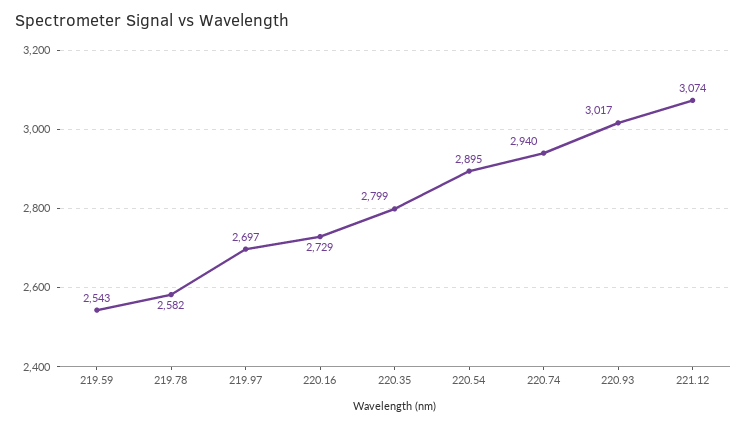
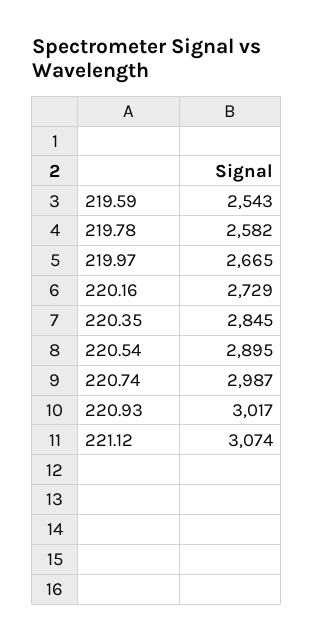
219.97: 2697 -> 2665
220.35: 2799 -> 2845
220.74: 2940 -> 2987

